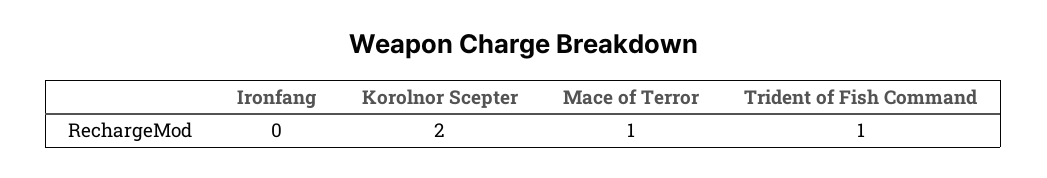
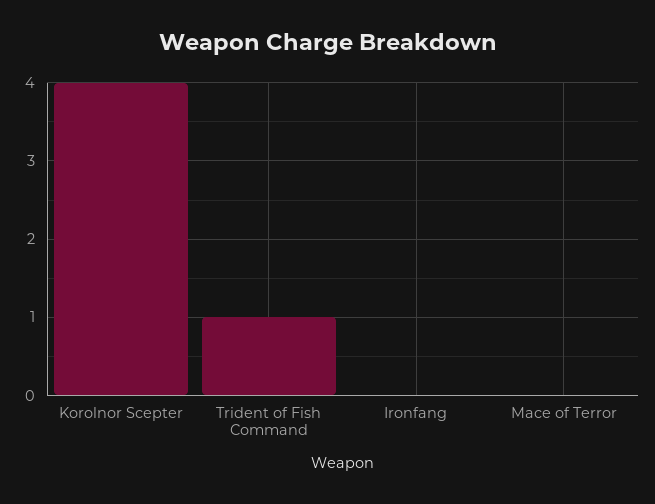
Korolnor Scepter: 2 -> 4
Mace of Terror: 1 -> 0

